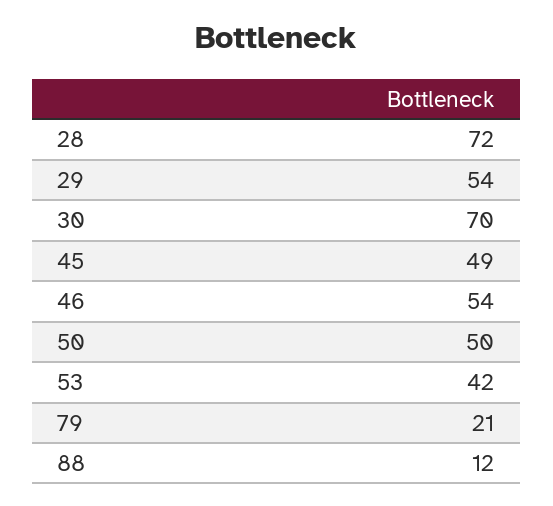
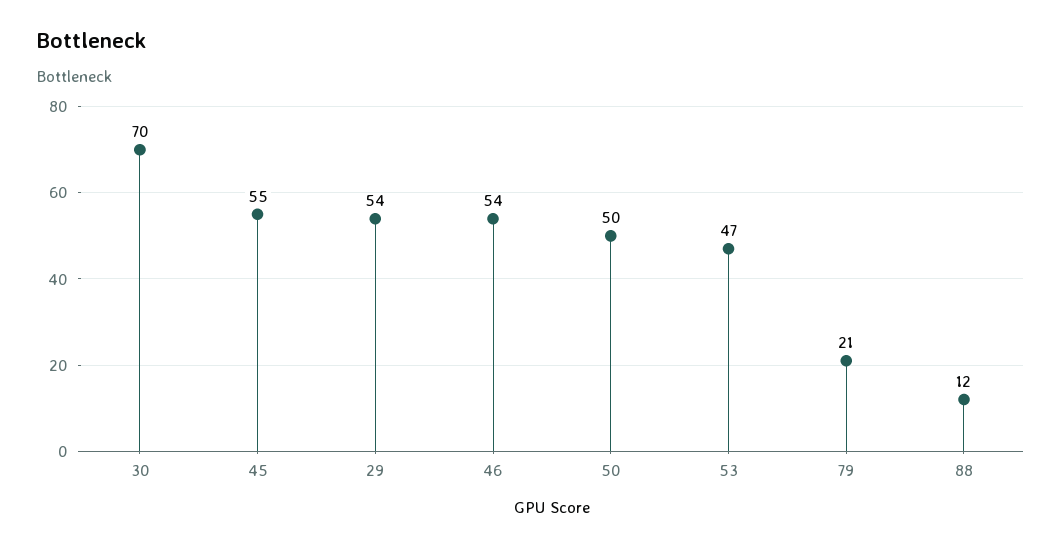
28: 72 -> none
45: 49 -> 55
53: 42 -> 47

